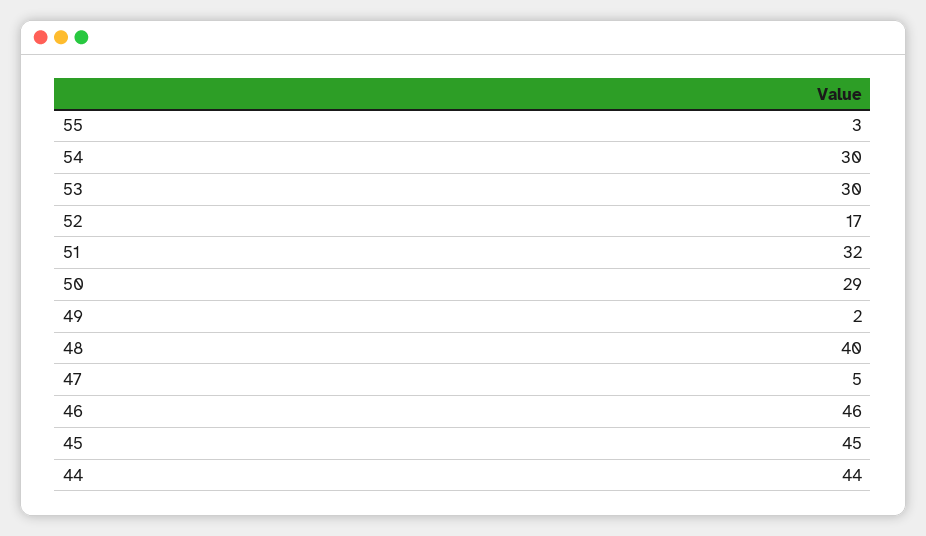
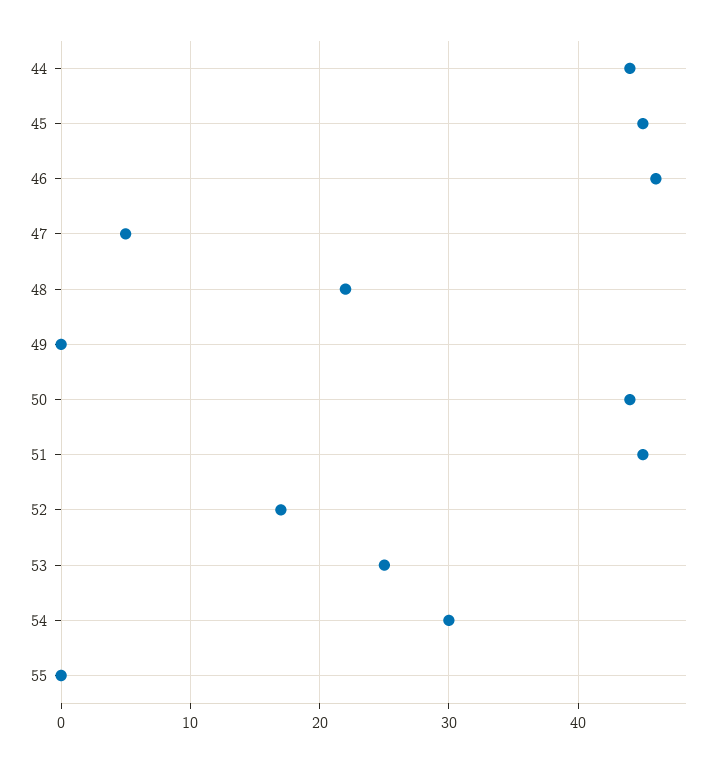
55: 3 -> 0
53: 30 -> 25
51: 32 -> 45
50: 29 -> 44
49: 2 -> 0
48: 40 -> 22

